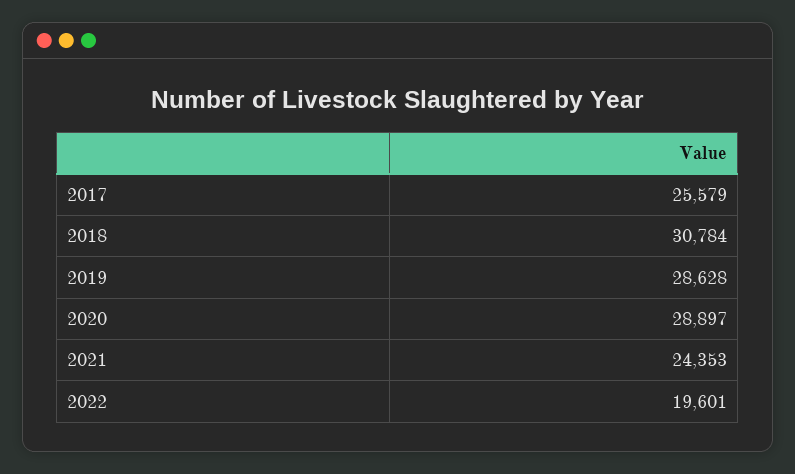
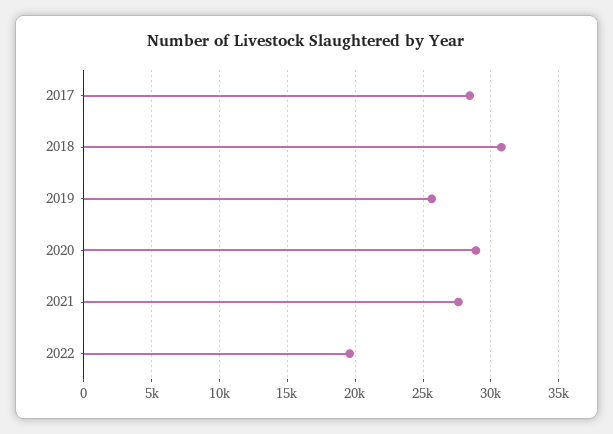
2017: 25579 -> 28500
2019: 28628 -> 25500
2021: 24353 -> 27500

